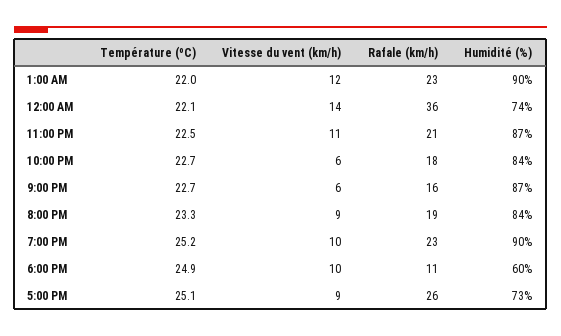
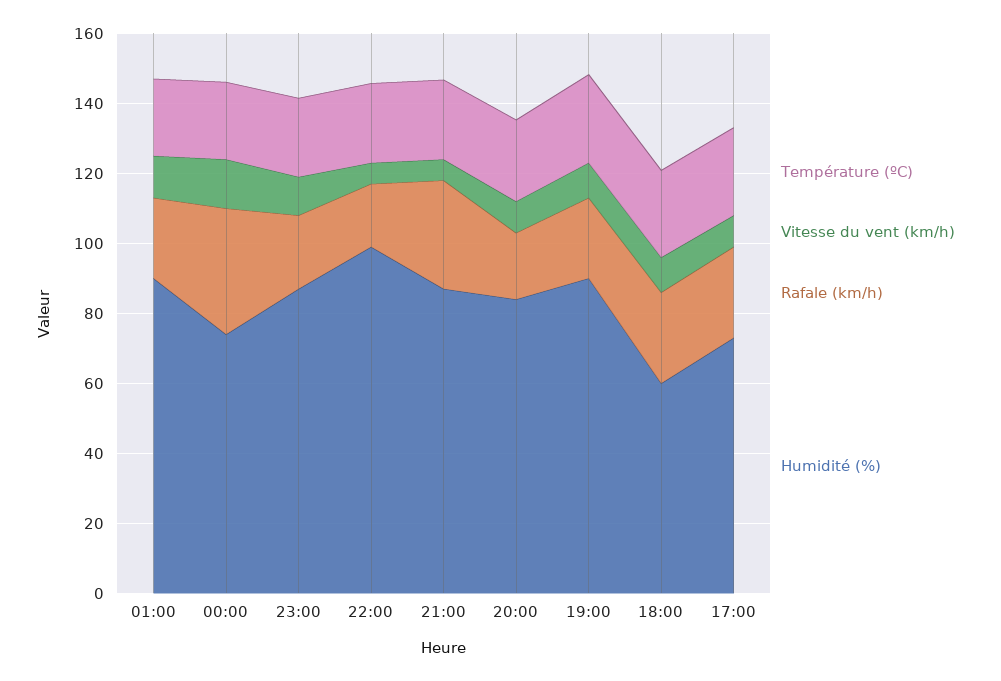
Humidité (%), 10:00 PM: 84 -> 100
Rafale (km/h), 9:00 PM: 16 -> 30
Rafale (km/h), 6:00 PM: 11 -> 25

